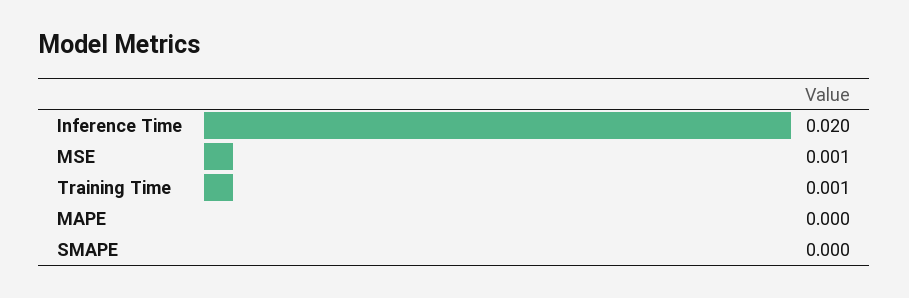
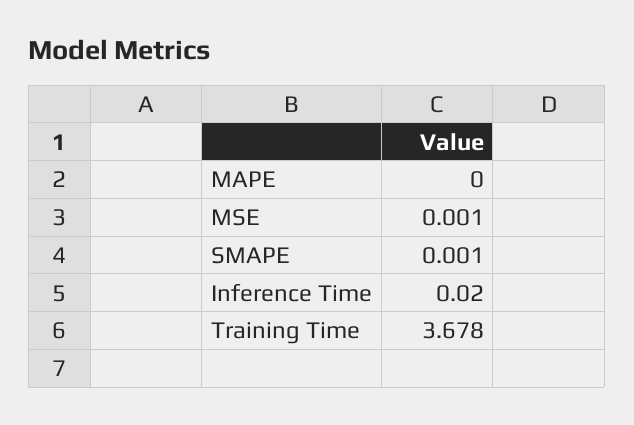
Training Time: 0.001 -> 3.678
SMAPE: 0 -> 0.001

